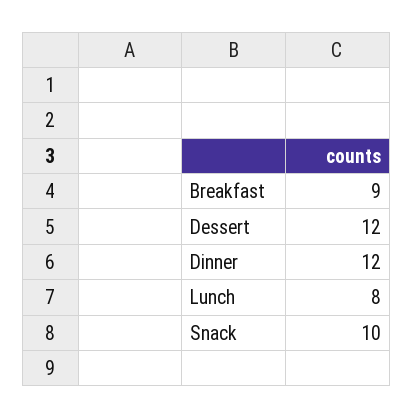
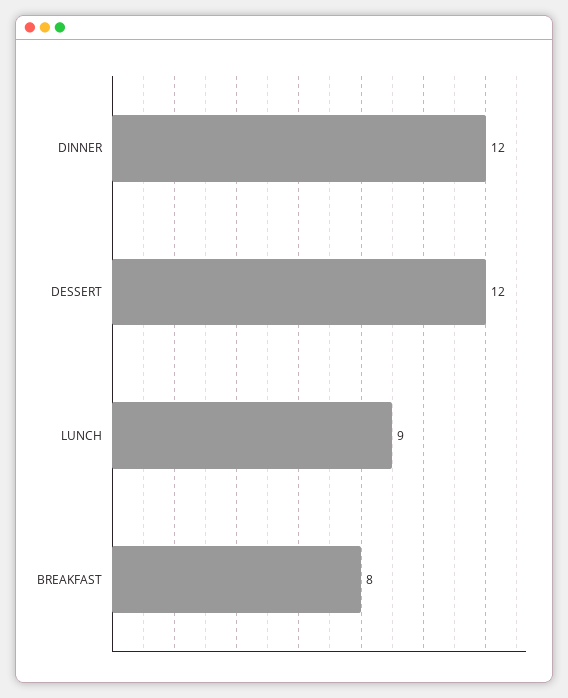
Breakfast: 9 -> 8
Lunch: 8 -> 9
Snack: 10 -> none

